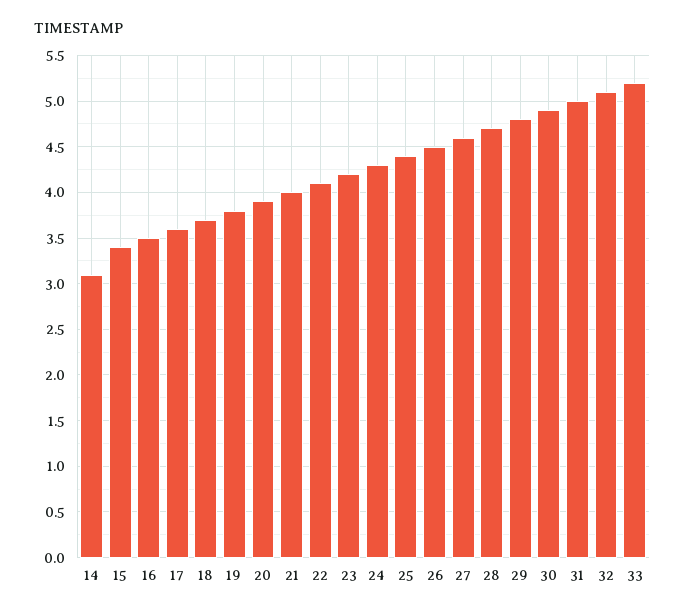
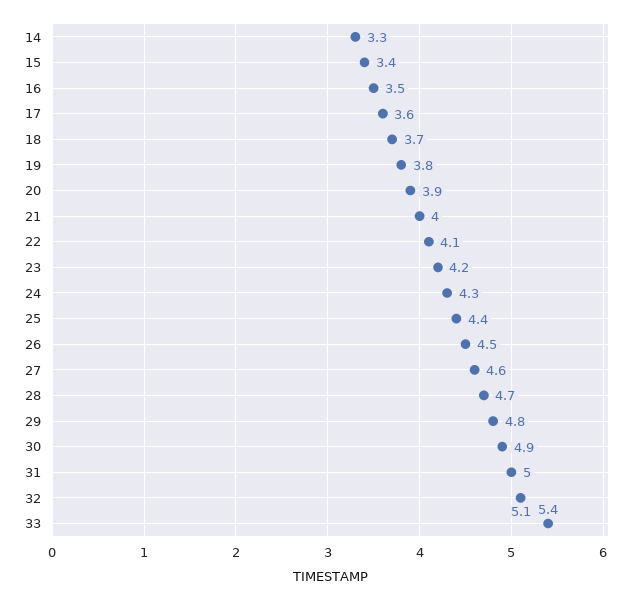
14: 3.1 -> 3.3
33: 5.2 -> 5.4

